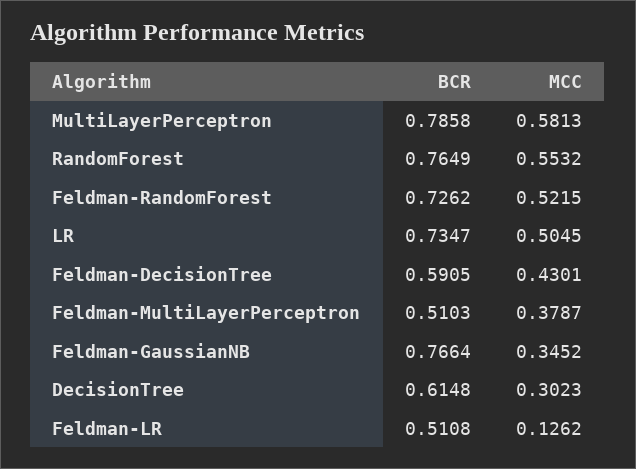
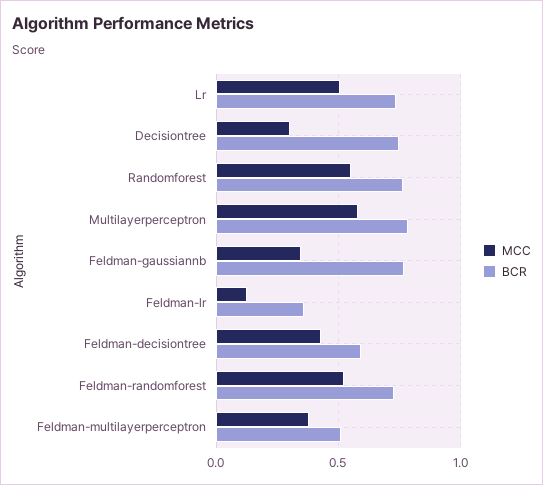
BCR, DecisionTree: 0.6148 -> 0.75
BCR, Feldman-LR: 0.5108 -> 0.35

